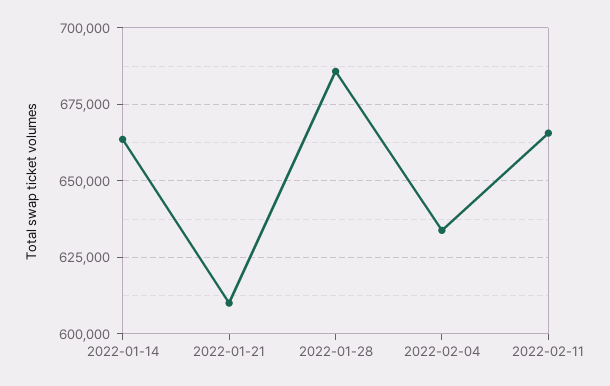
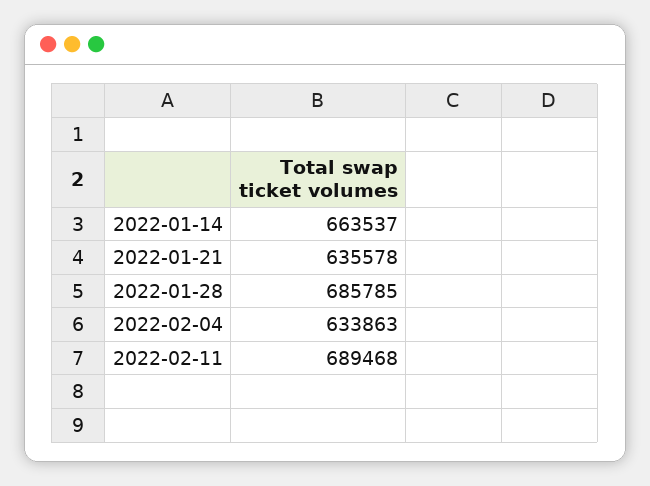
2022-01-21: 610000 -> 635578
2022-02-11: 665000 -> 689468

